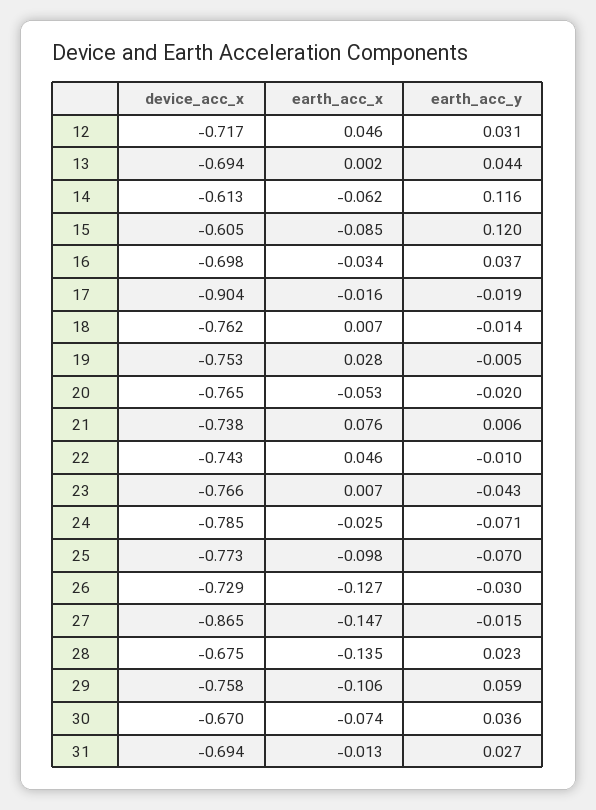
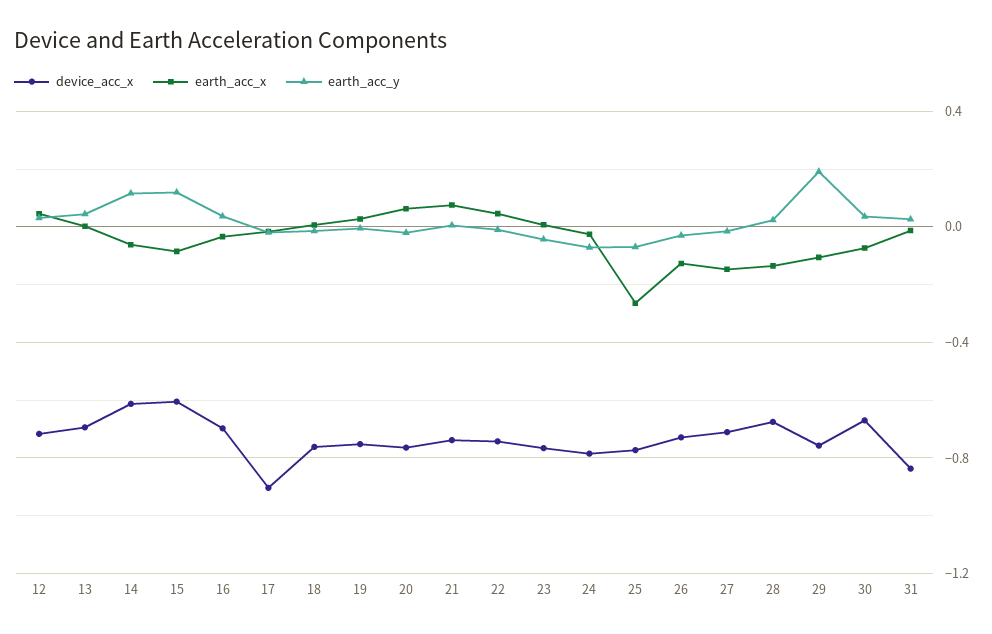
earth_acc_x, 20: -0.053 -> 0.05
earth_acc_x, 25: -0.098 -> -0.25
device_acc_x, 27: -0.865 -> -0.7
earth_acc_y, 29: 0.059 -> 0.2
device_acc_x, 31: -0.694 -> -0.85

